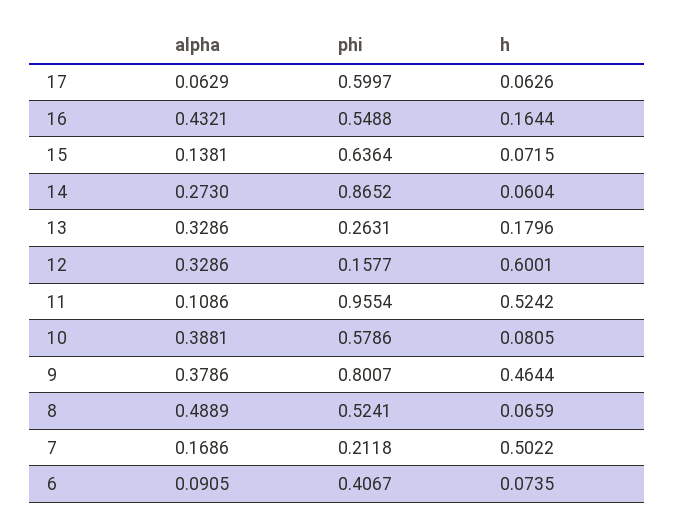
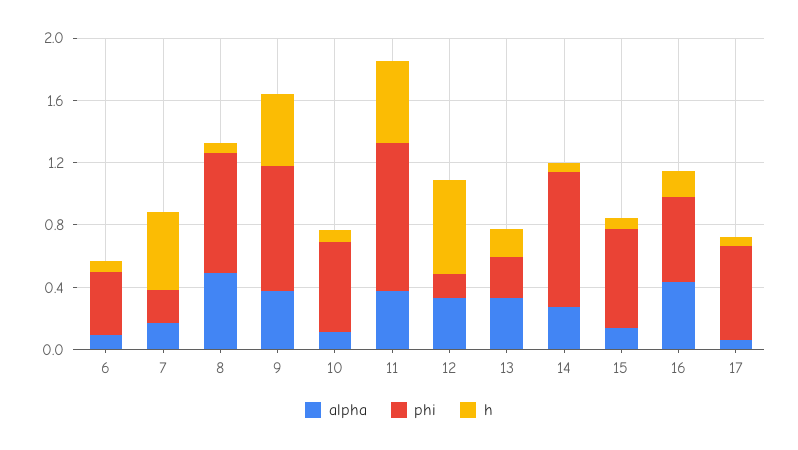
alpha, 11: 0.1086 -> 0.4
alpha, 10: 0.3881 -> 0.1
phi, 8: 0.5241 -> 0.8

